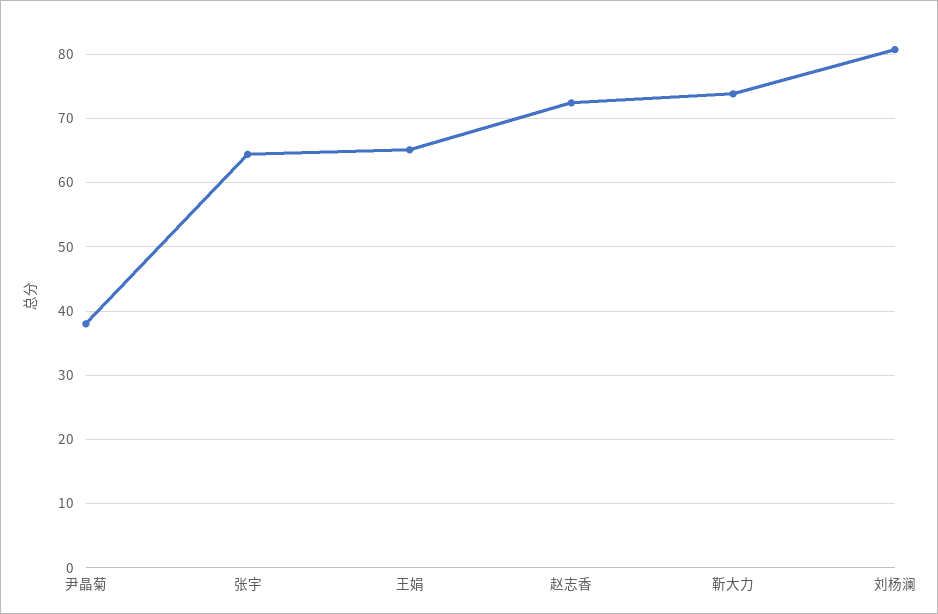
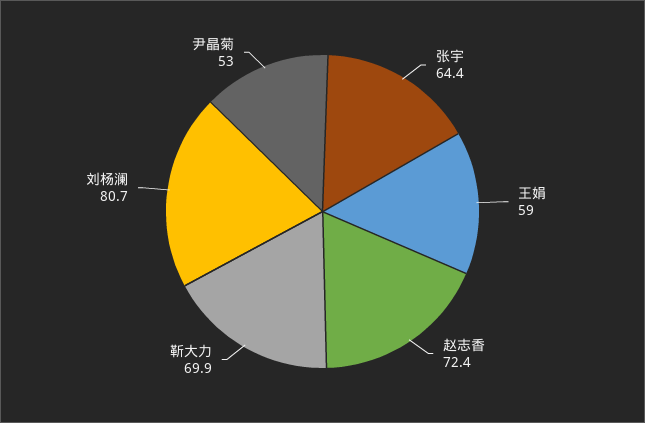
尹晶菊: 38 -> 53
王娟: 65 -> 59
靳大力: 74 -> 69.9

